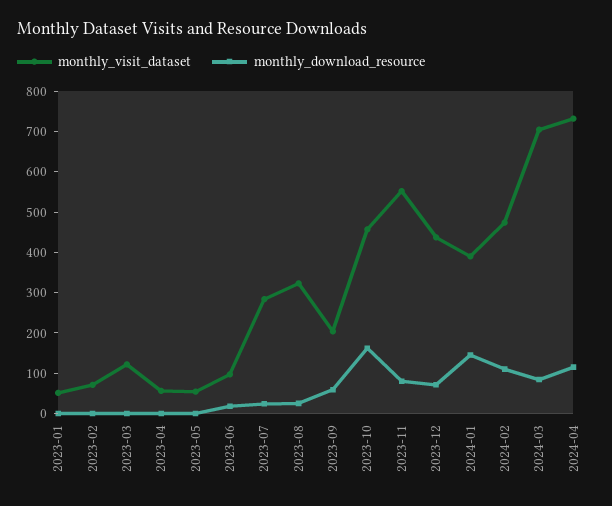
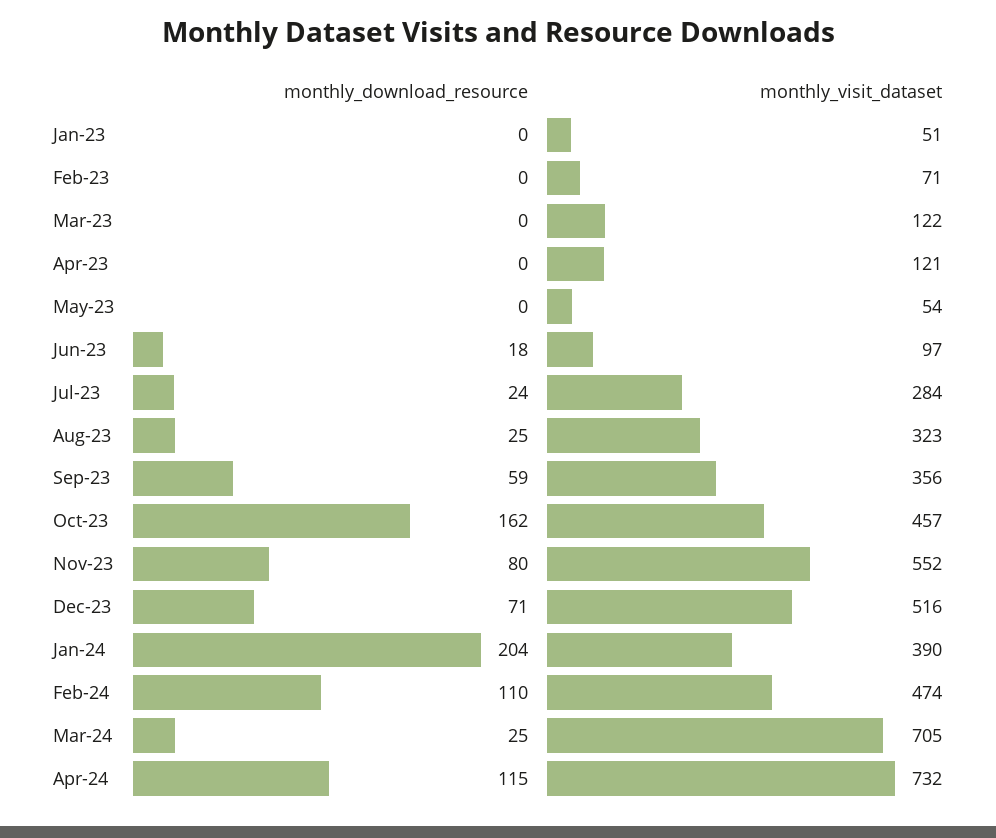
monthly_visit_dataset, 2023-04: 60 -> 121
monthly_visit_dataset, 2023-09: 200 -> 356
monthly_visit_dataset, 2023-12: 440 -> 516
monthly_download_resource, 2024-01: 140 -> 204
monthly_download_resource, 2024-03: 80 -> 25

